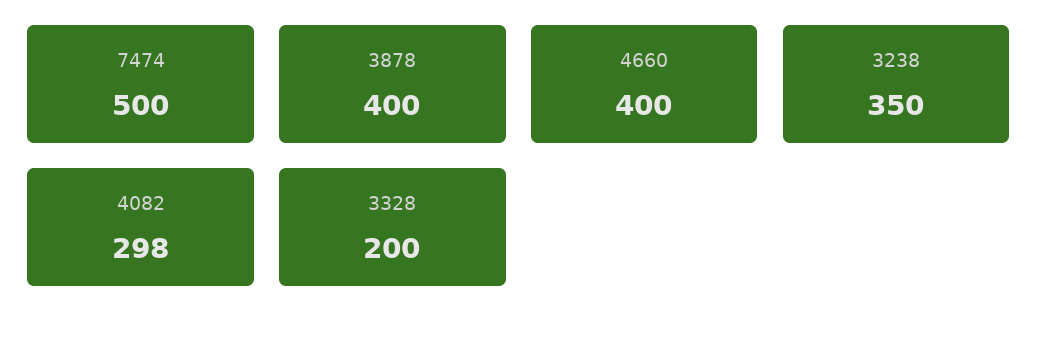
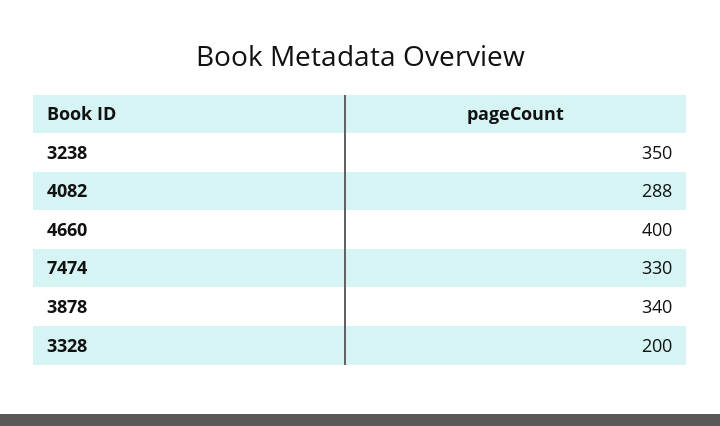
7474: 500 -> 330
3878: 400 -> 340
4082: 298 -> 288

